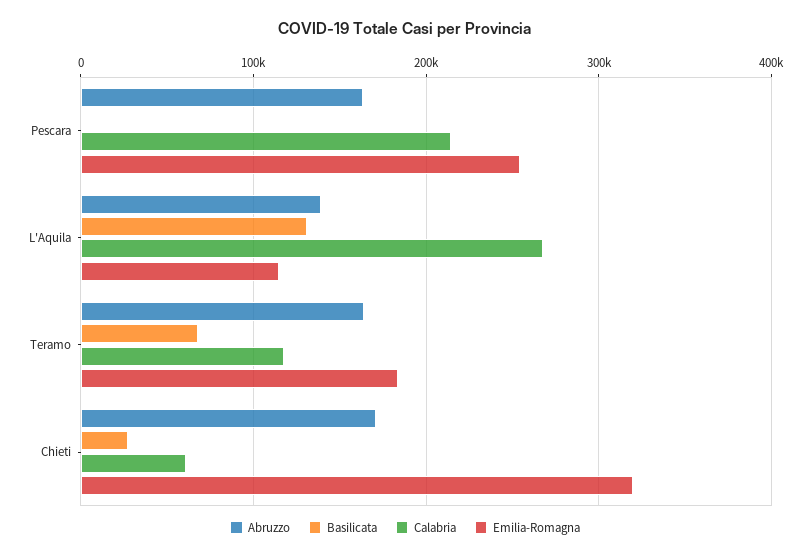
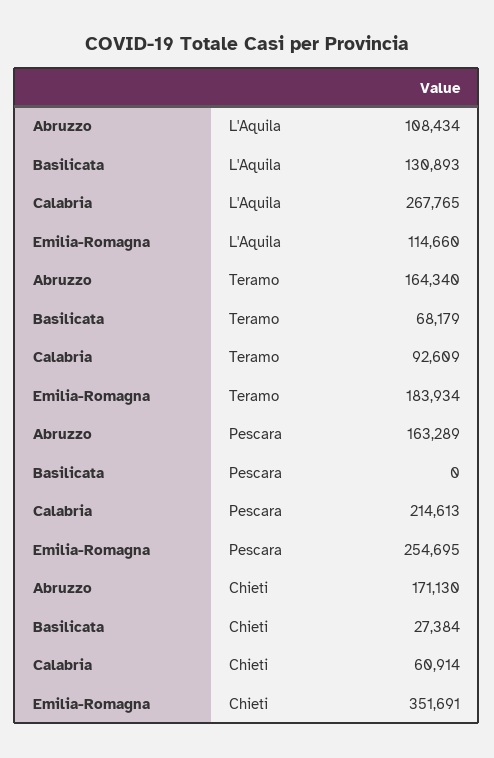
Abruzzo, L'Aquila: 140000 -> 108434
Calabria, Teramo: 120000 -> 92609
Emilia-Romagna, Chieti: 320000 -> 351691

